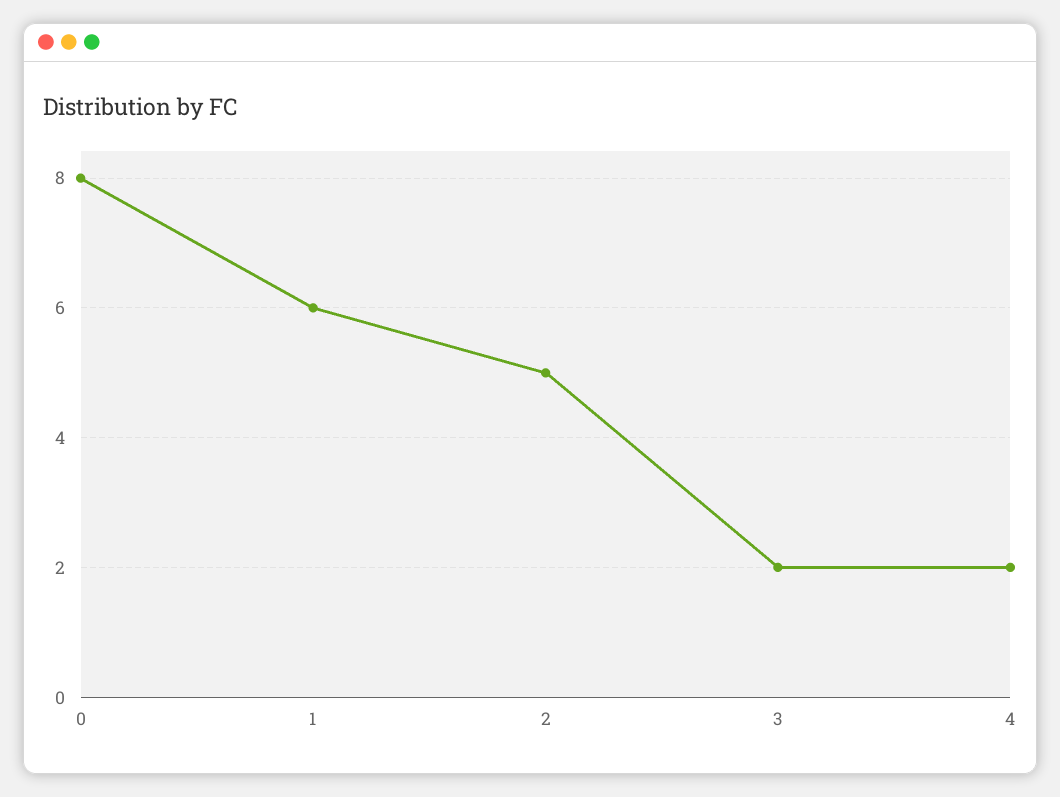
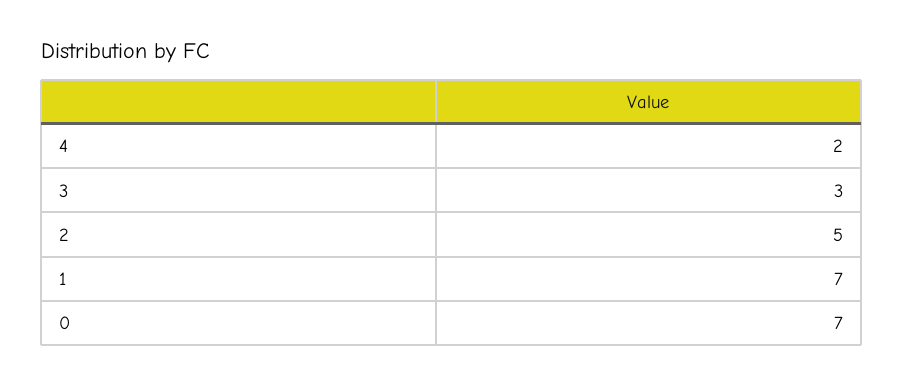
0: 8 -> 7
1: 6 -> 7
3: 2 -> 3

